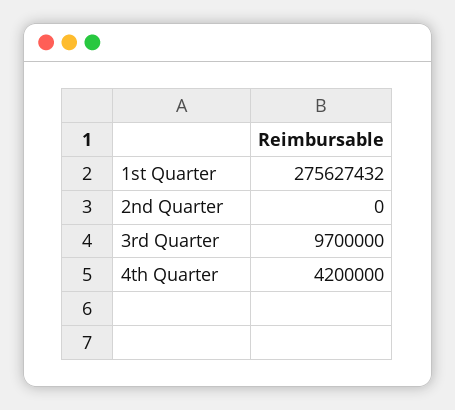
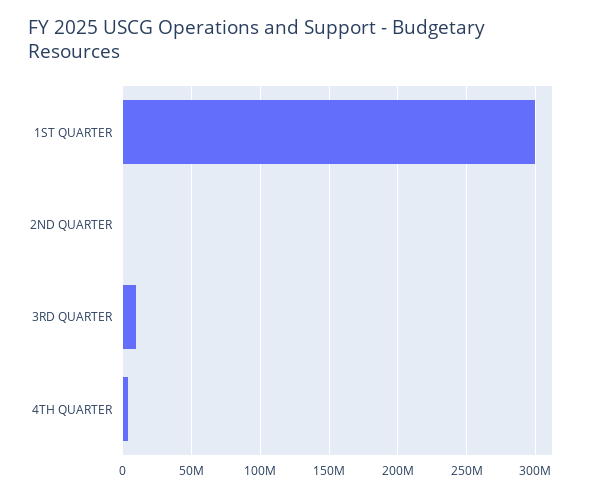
1st Quarter: 275627432 -> 300000000

